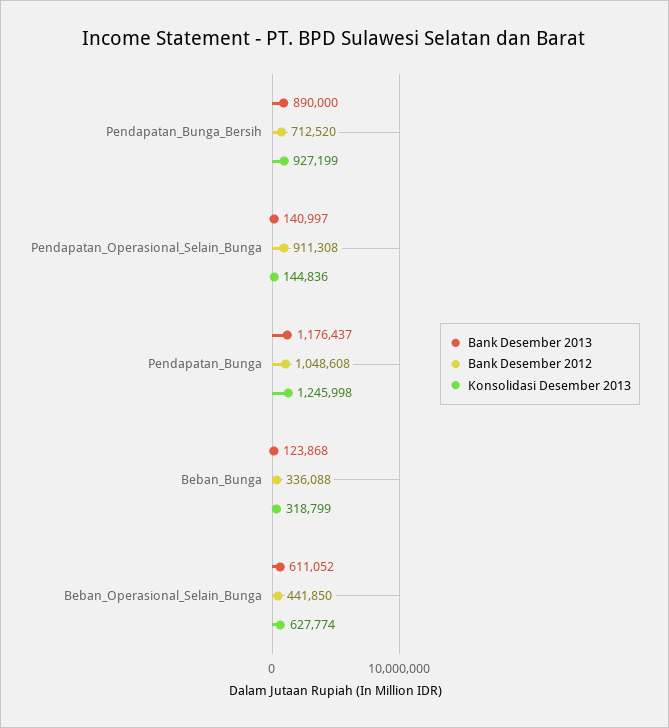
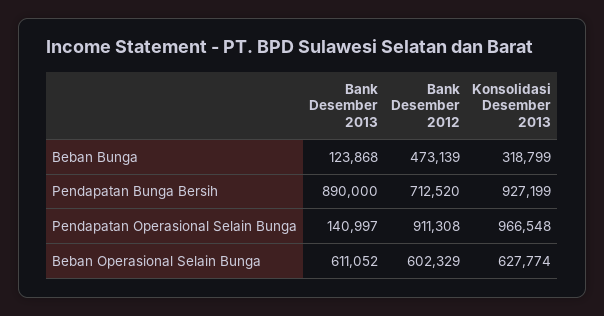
Konsolidasi Desember 2013, Pendapatan_Operasional_Selain_Bunga: 144836 -> 966548
Bank Desember 2013, Pendapatan_Bunga: 1176437 -> none
Bank Desember 2012, Pendapatan_Bunga: 1048608 -> none
Konsolidasi Desember 2013, Pendapatan_Bunga: 1245998 -> none
Bank Desember 2012, Beban_Bunga: 336088 -> 473139
Bank Desember 2012, Beban_Operasional_Selain_Bunga: 441850 -> 602329

